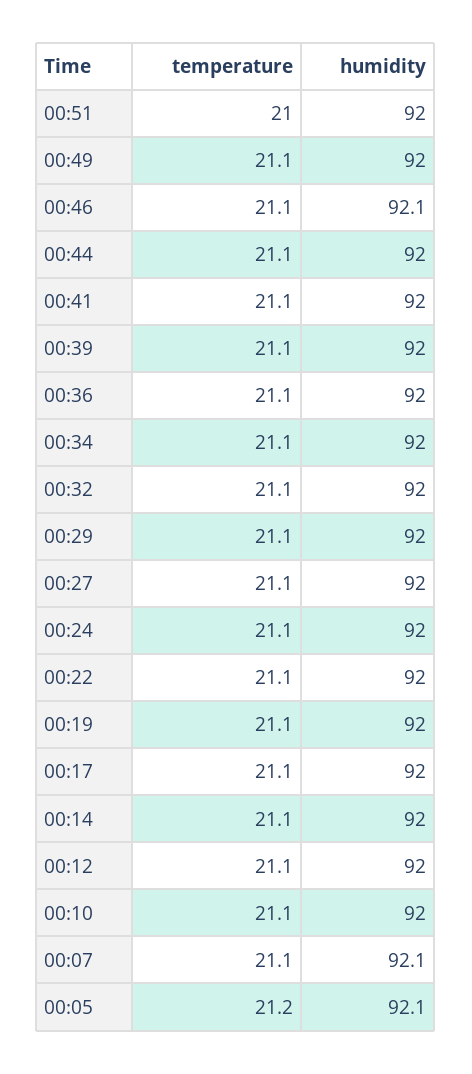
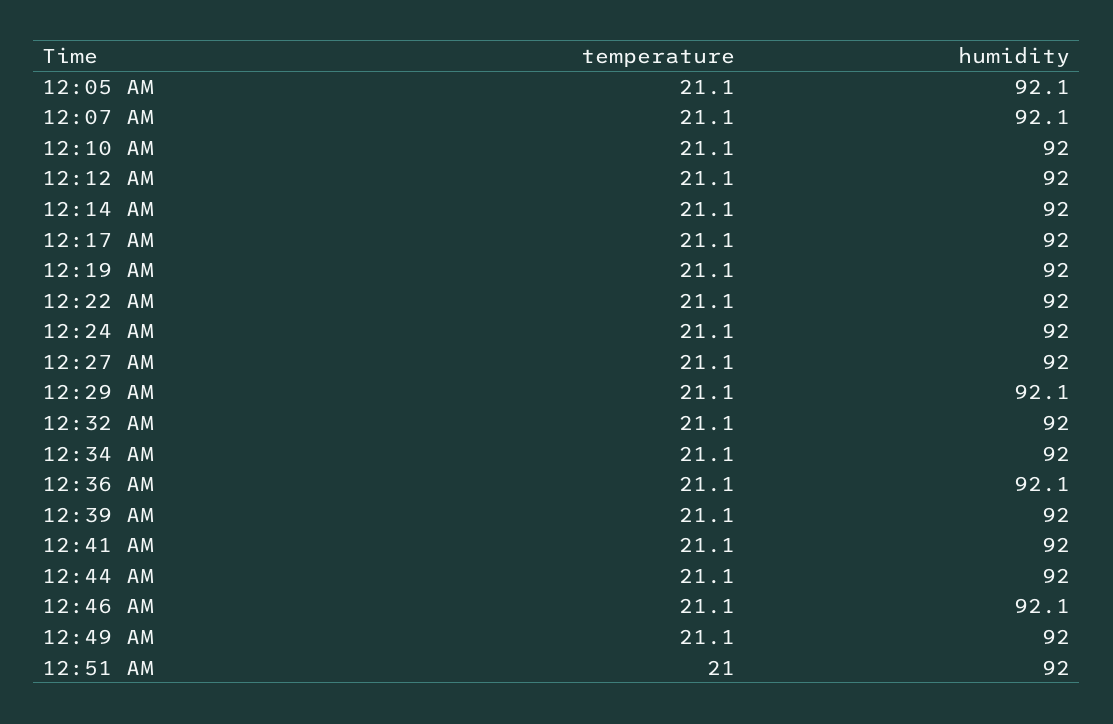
humidity, 00:36: 92 -> 92.1
humidity, 00:29: 92 -> 92.1
temperature, 00:05: 21.2 -> 21.1

